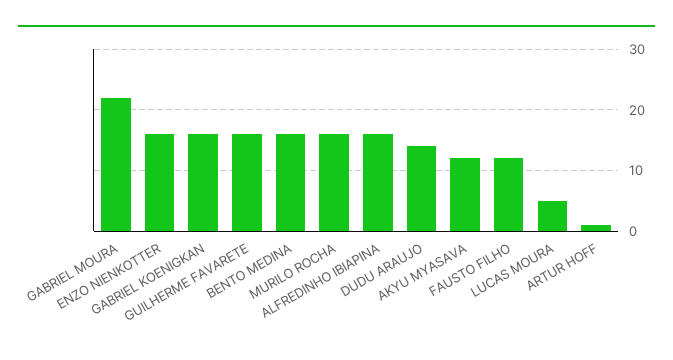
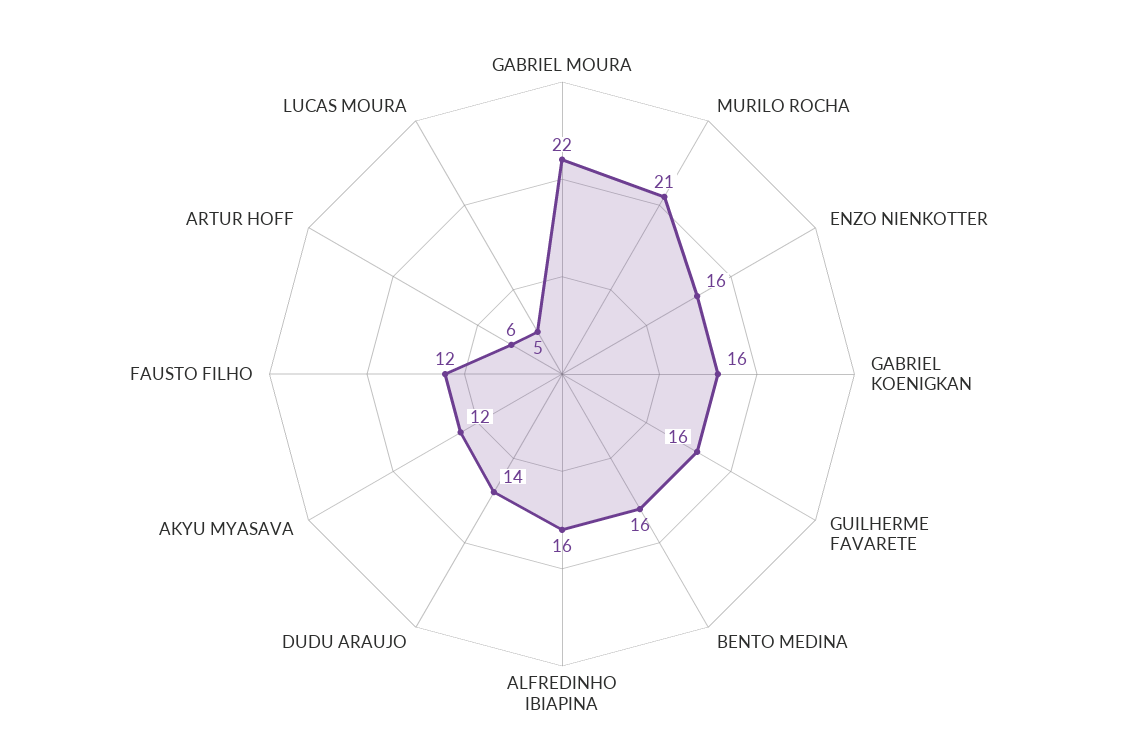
MURILO ROCHA: 16 -> 21
ARTUR HOFF: 1 -> 6

